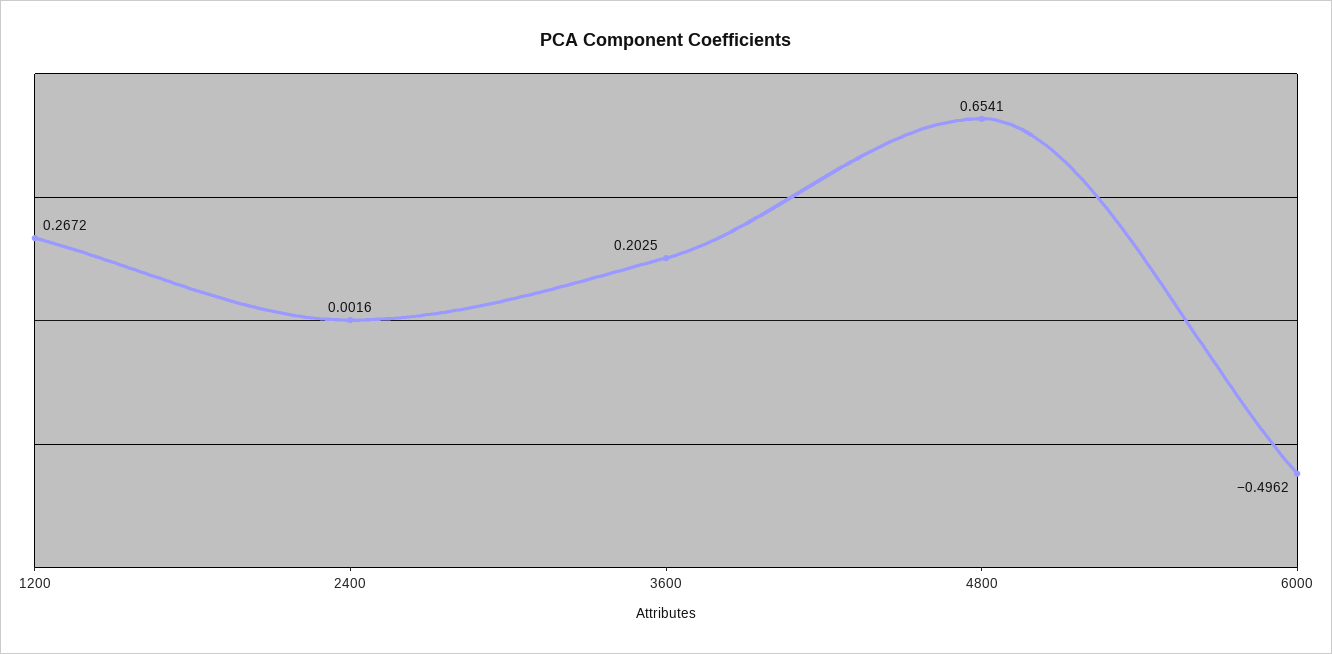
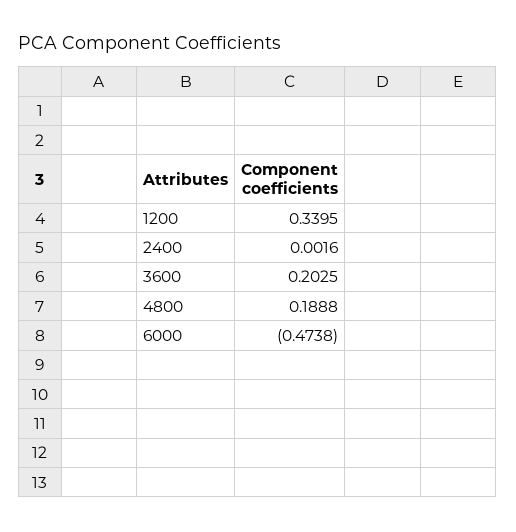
1200: 0.2672 -> 0.3395
4800: 0.6541 -> 0.1888
6000: -0.4962 -> -0.4738

